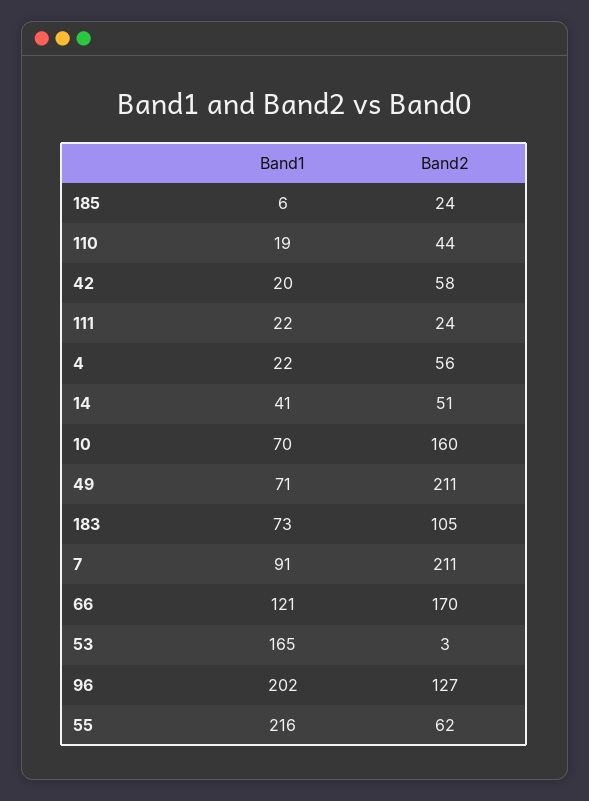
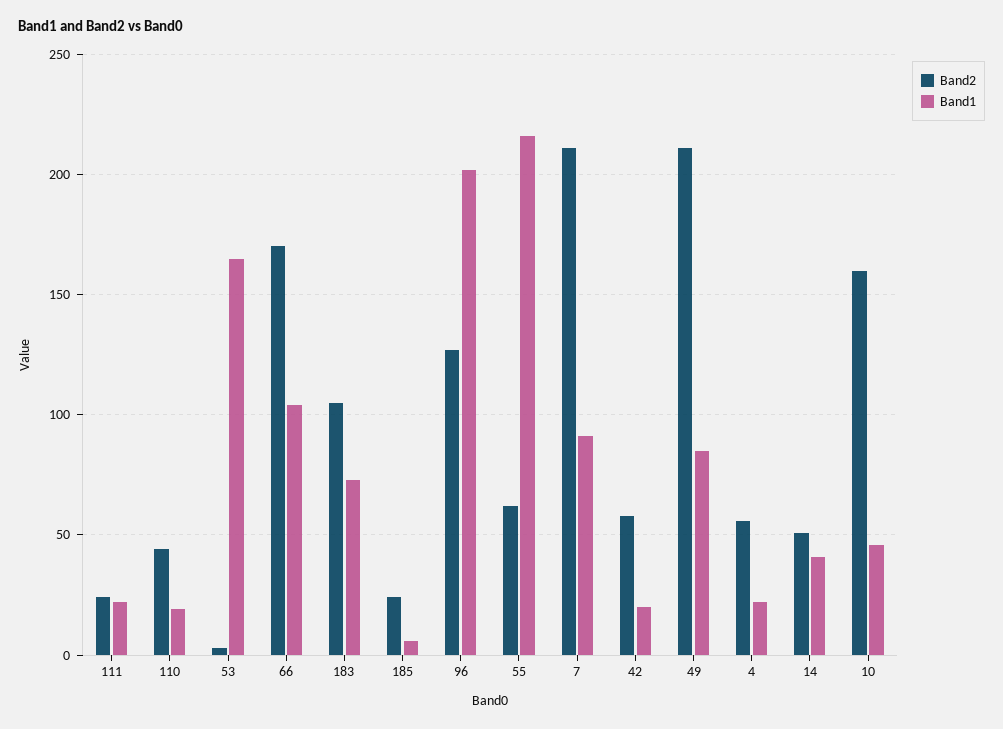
Band1, 10: 70 -> 45
Band1, 49: 71 -> 85
Band1, 66: 121 -> 105

